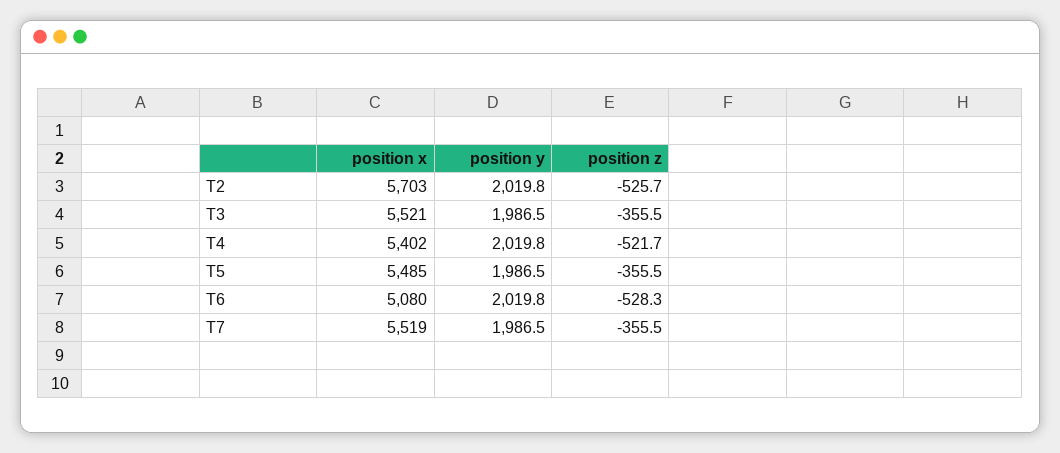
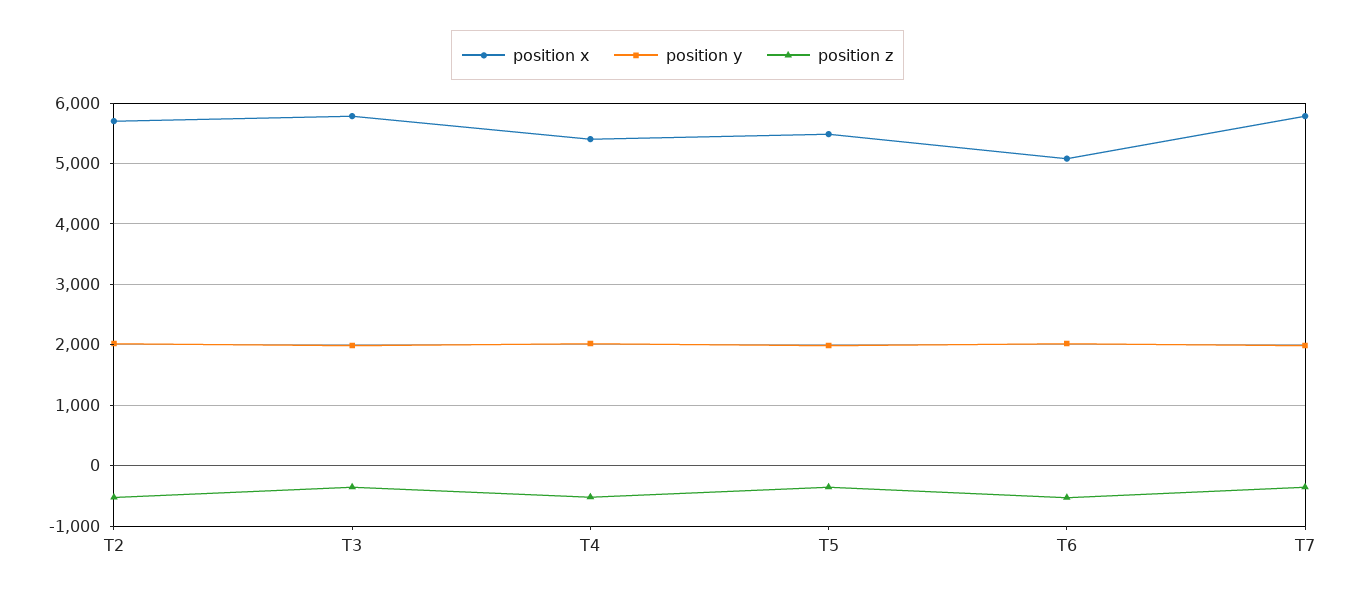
position x, T3: 5521 -> 5800
position x, T7: 5519 -> 5800

